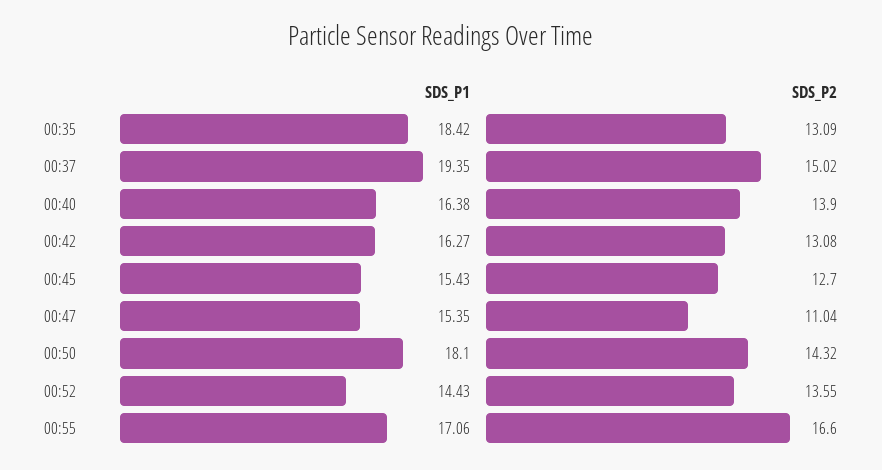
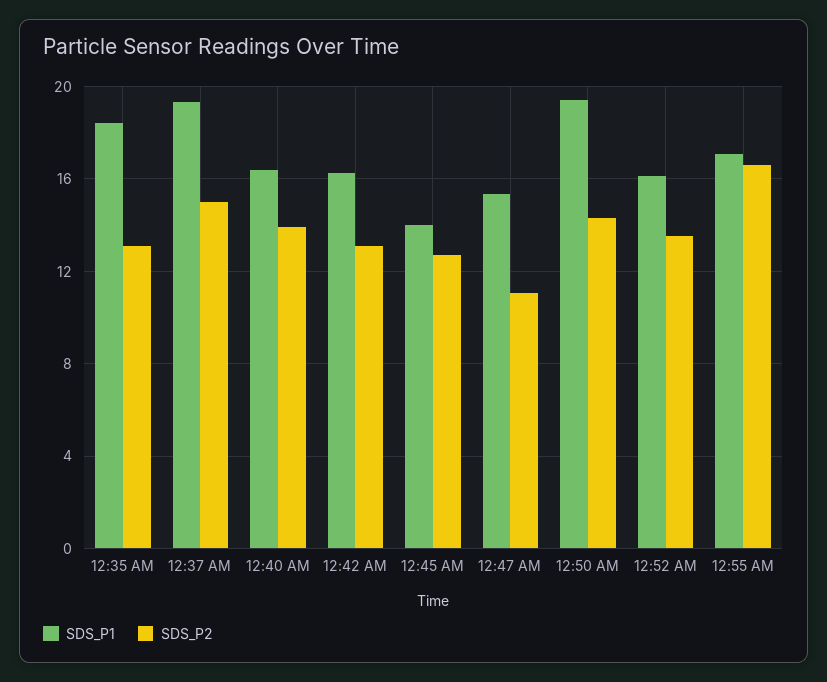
SDS_P1, 00:45: 15.43 -> 14
SDS_P1, 00:50: 18.1 -> 19.5
SDS_P1, 00:52: 14.43 -> 16

